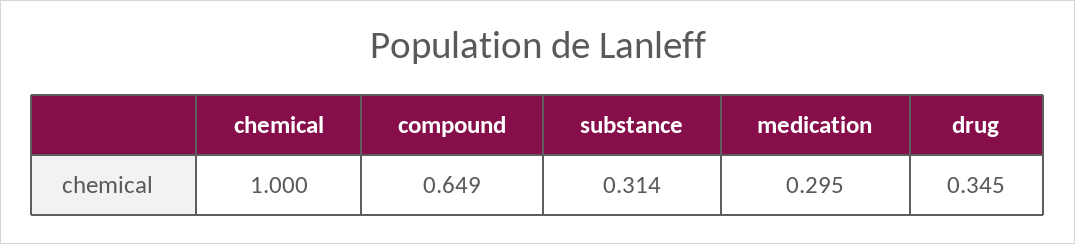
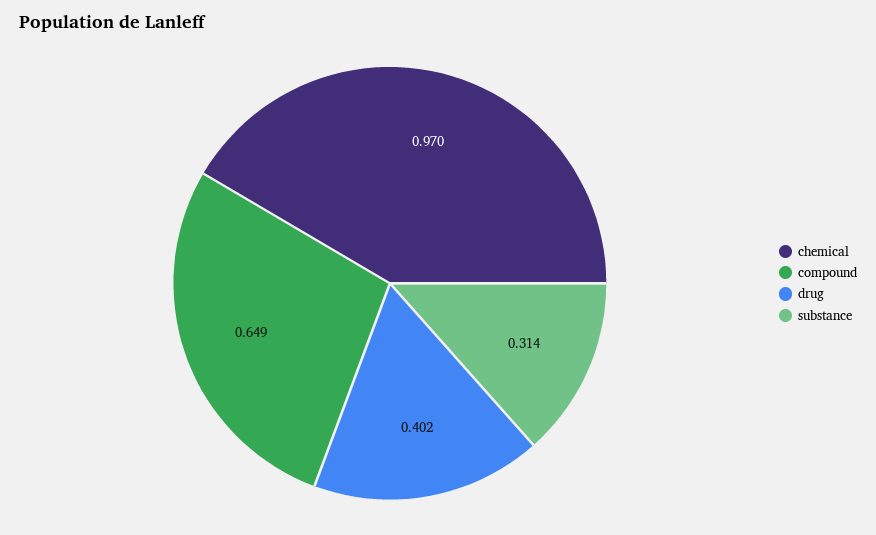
chemical: 1 -> 0.97
medication: 0.295 -> none
drug: 0.345 -> 0.402

